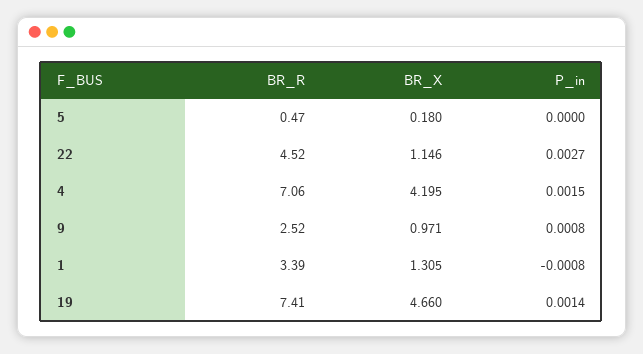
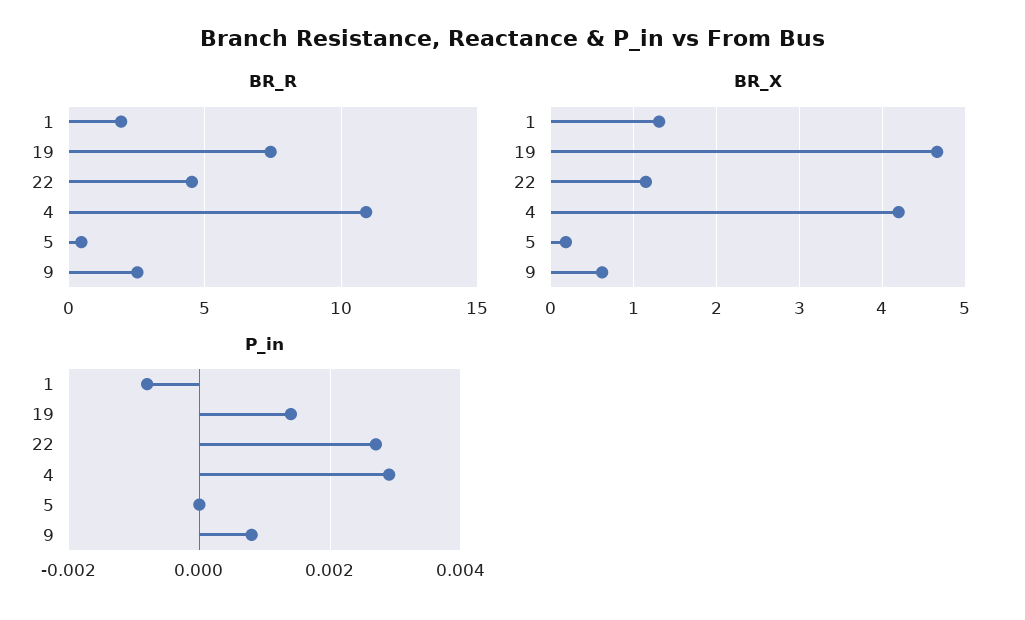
BR_R, 4: 7.06 -> 11
P_in, 4: 0.0015 -> 0.003
BR_X, 9: 0.971 -> 0.6
BR_R, 1: 3.39 -> 2

